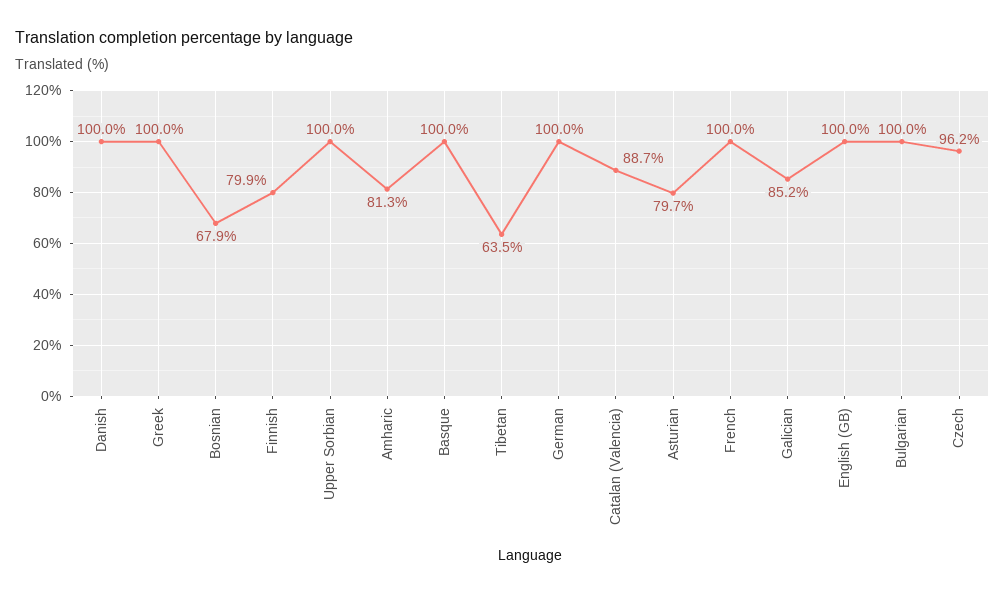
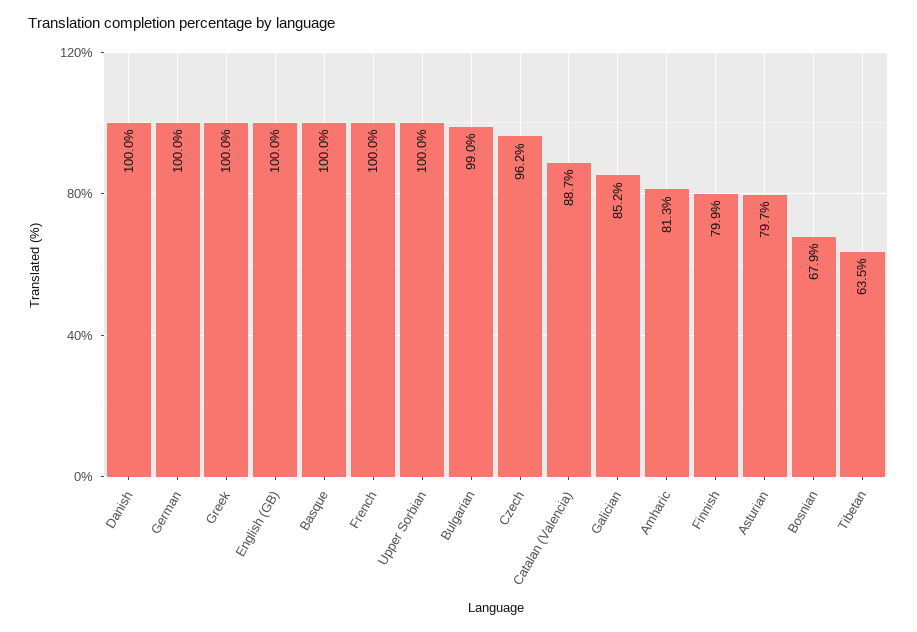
Bulgarian: 100 -> 99

